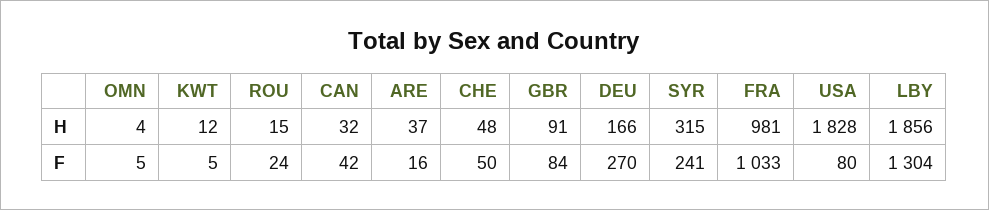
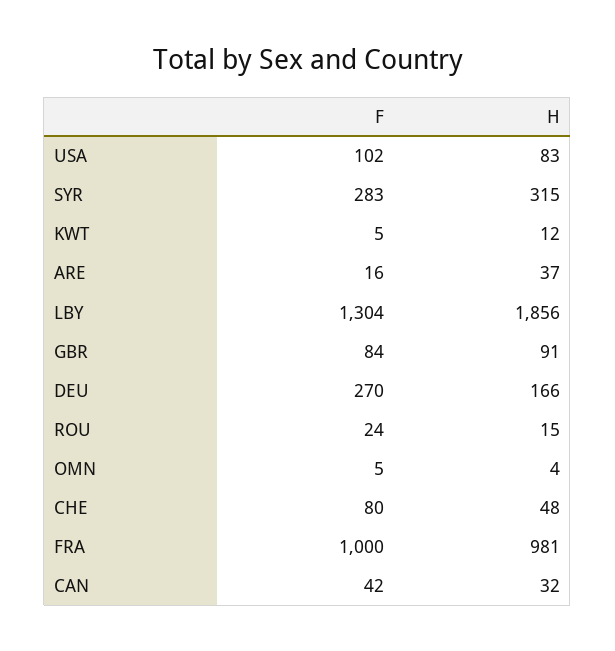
USA, H: 1828 -> 83
CHE, F: 50 -> 80
SYR, F: 241 -> 283
FRA, F: 1033 -> 1000
USA, F: 80 -> 102

